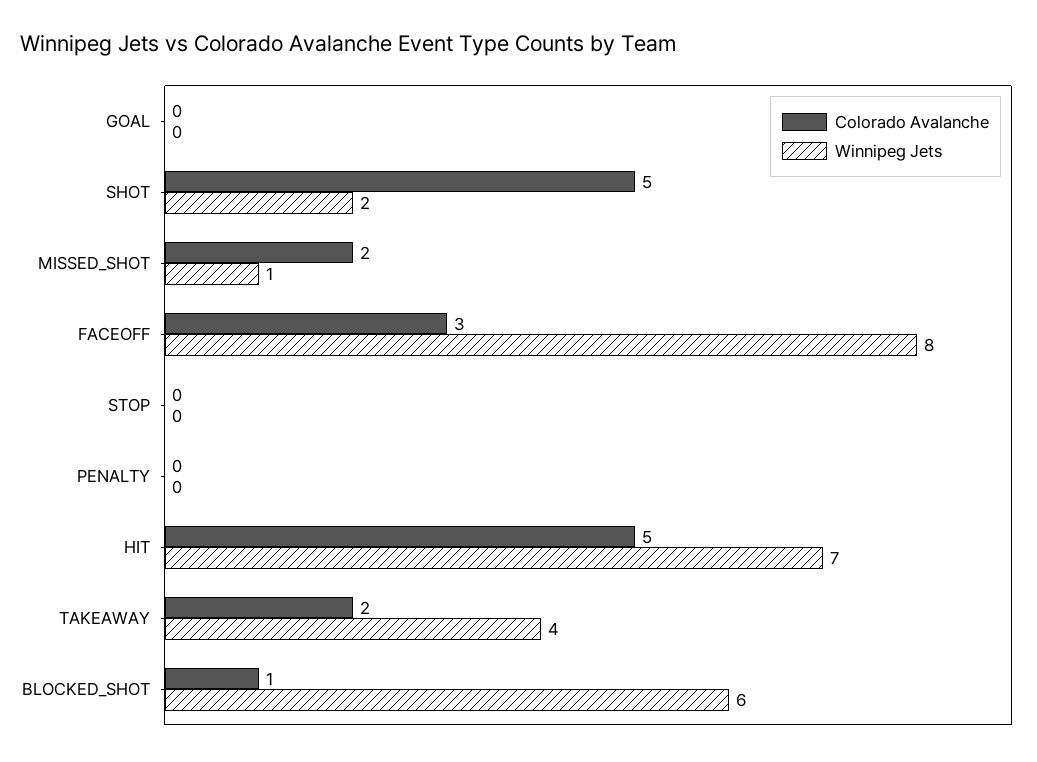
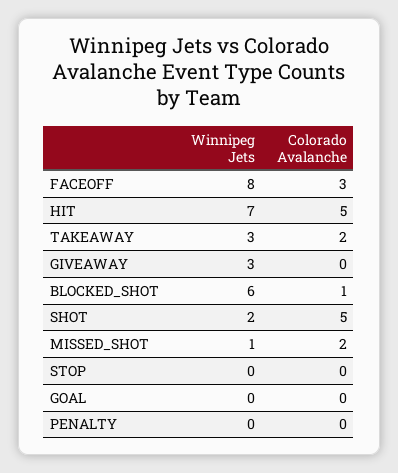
Winnipeg Jets, TAKEAWAY: 4 -> 3
Winnipeg Jets, GIVEAWAY: none -> 3
Colorado Avalanche, GIVEAWAY: none -> 0

